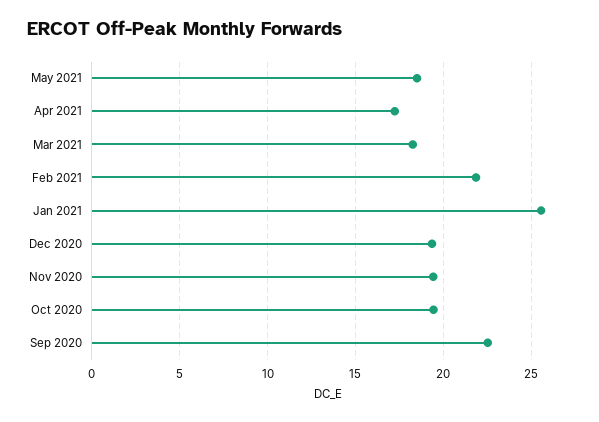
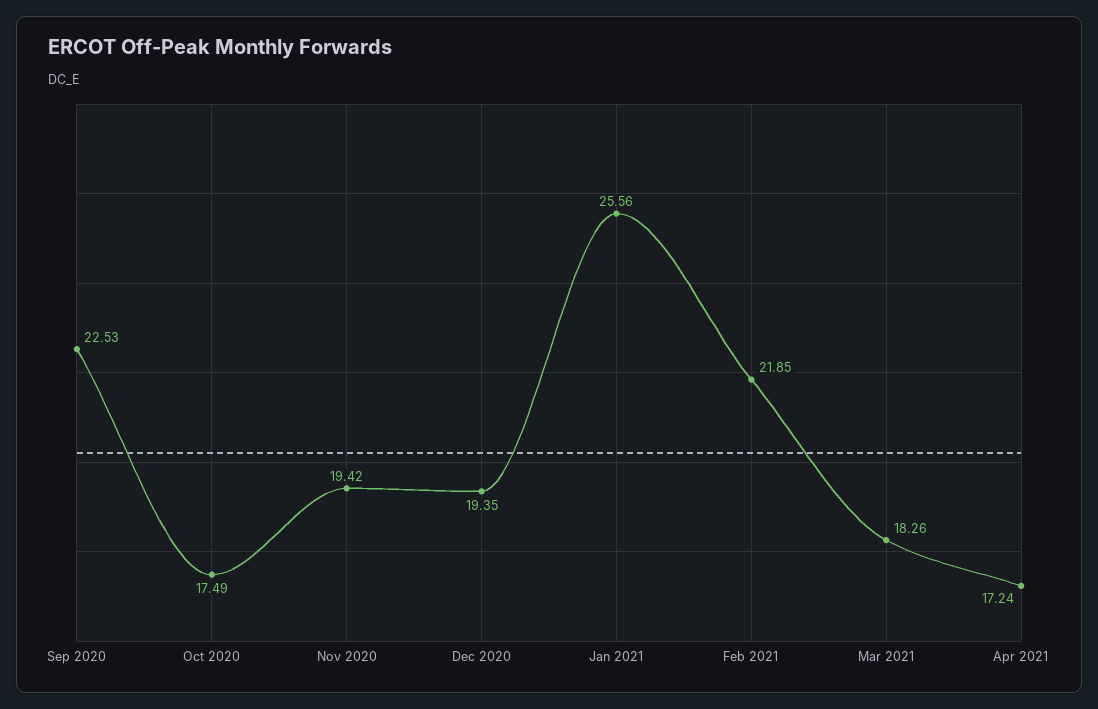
May 2021: 18.5 -> none
Oct 2020: 19.5 -> 17.49

